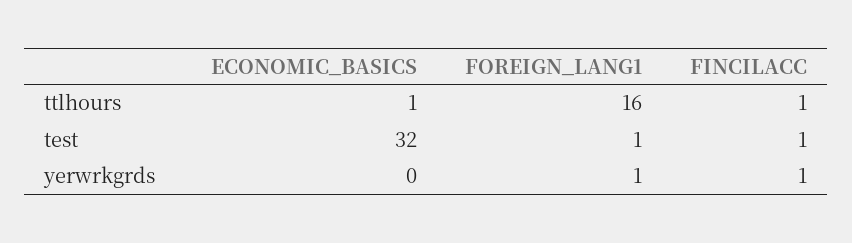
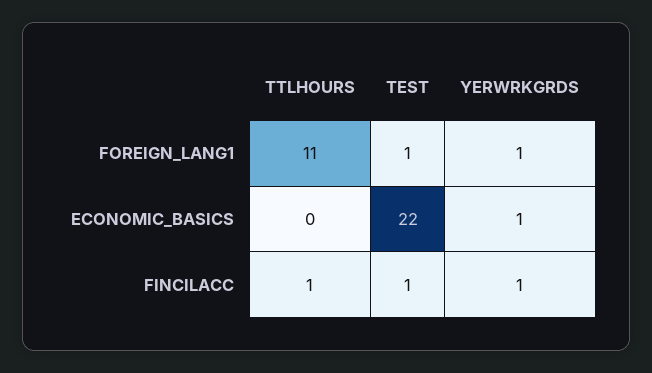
ECONOMIC_BASICS, ttlhours: 1 -> 0
FOREIGN_LANG1, ttlhours: 16 -> 11
ECONOMIC_BASICS, test: 32 -> 22
ECONOMIC_BASICS, yerwrkgrds: 0 -> 1

